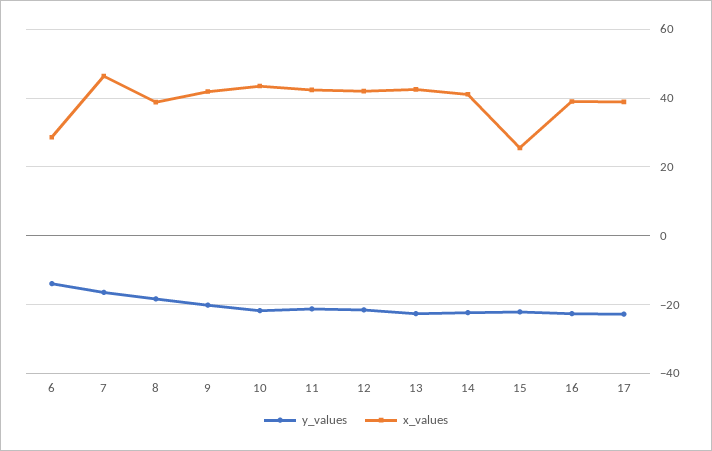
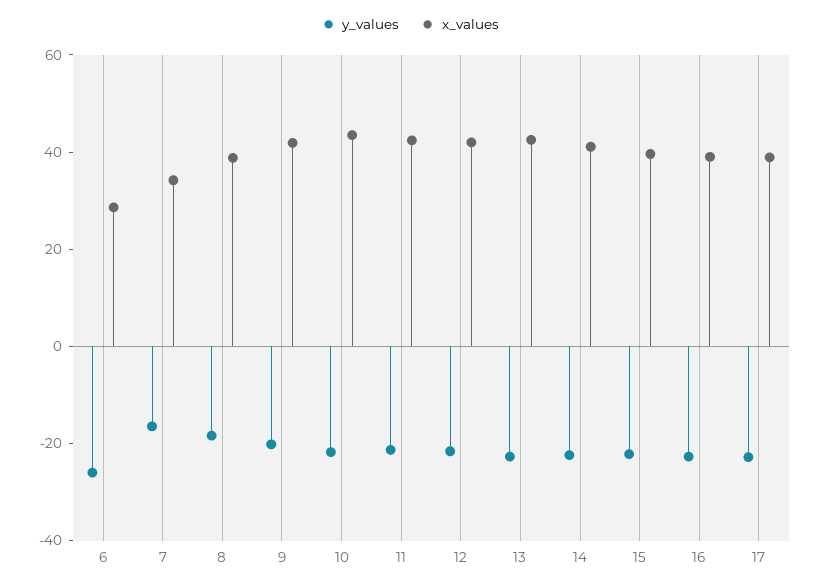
y_values, 6: -14 -> -25
x_values, 7: 46 -> 35
x_values, 15: 26 -> 40

